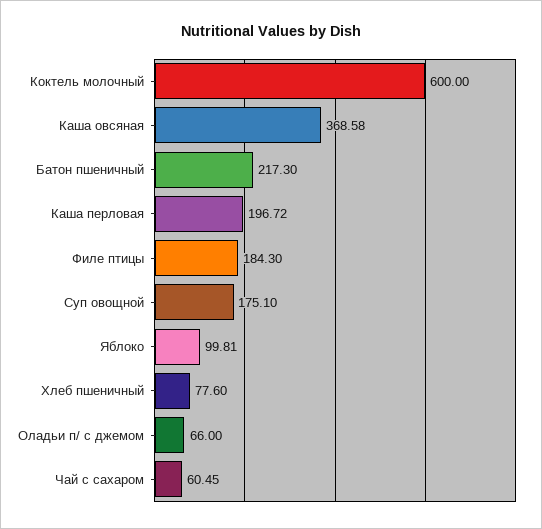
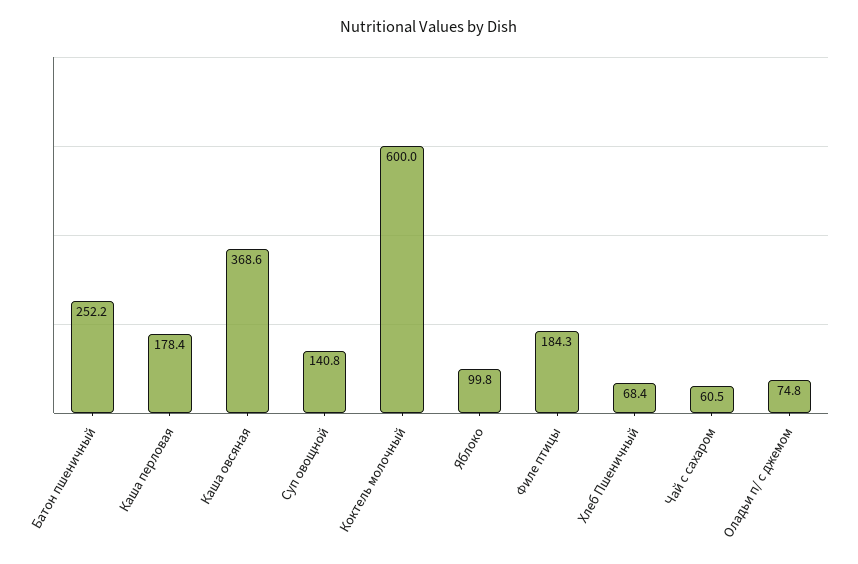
Батон пшеничный: 217.3 -> 252.2
Каша перловая: 196.72 -> 178.4
Суп овощной: 175.1 -> 140.8
Хлеб пшеничный: 77.6 -> 68.4
Оладьи п/ с джемом: 66 -> 74.8

